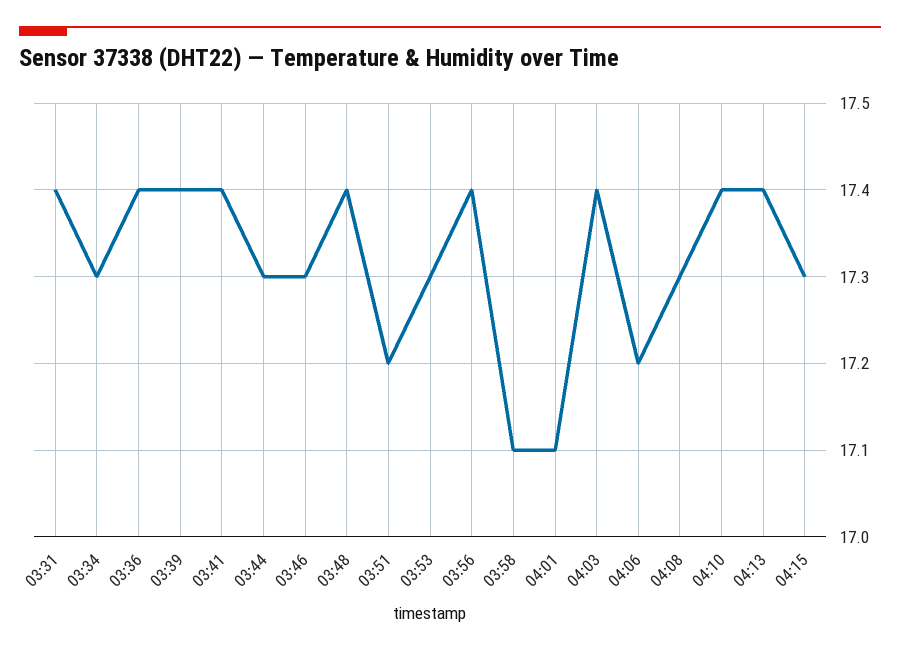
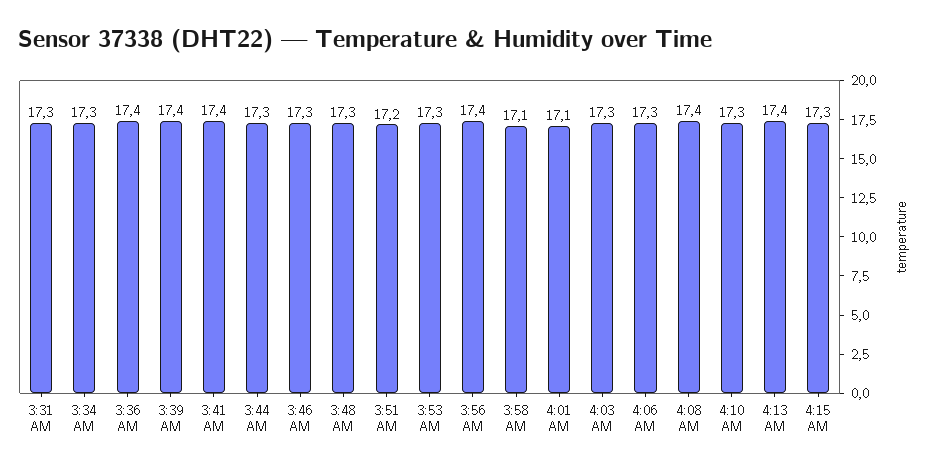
03:31: 17.4 -> 17.3
03:48: 17.4 -> 17.3
04:03: 17.4 -> 17.3
04:06: 17.2 -> 17.3
04:08: 17.3 -> 17.4
04:10: 17.4 -> 17.3

